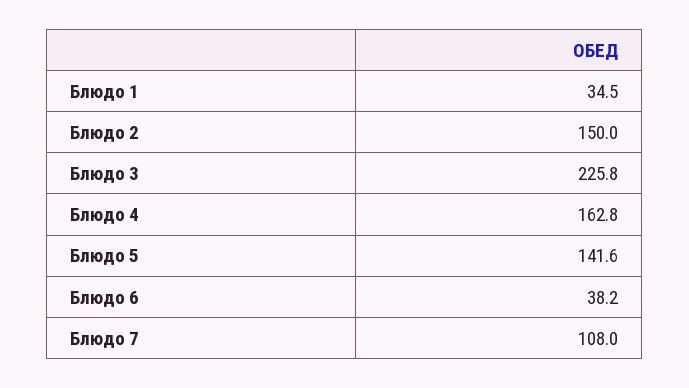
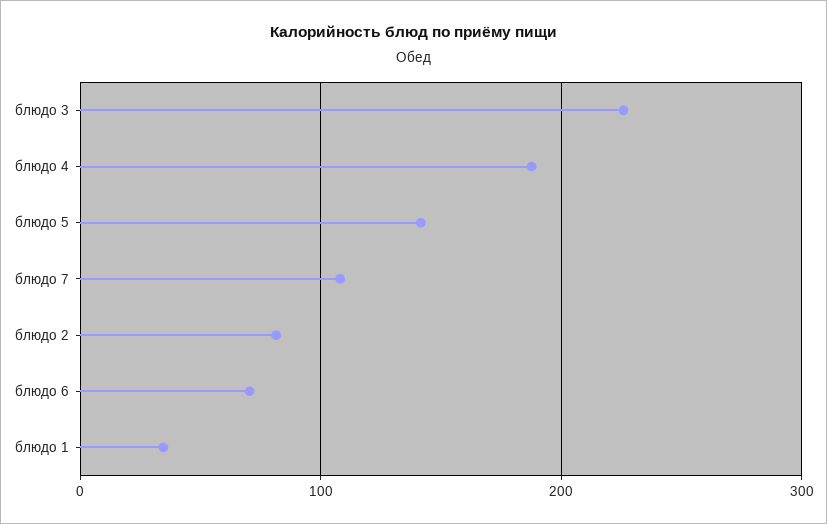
Блюдо 2: 150 -> 80
Блюдо 4: 162.8 -> 190
Блюдо 6: 38.2 -> 70

